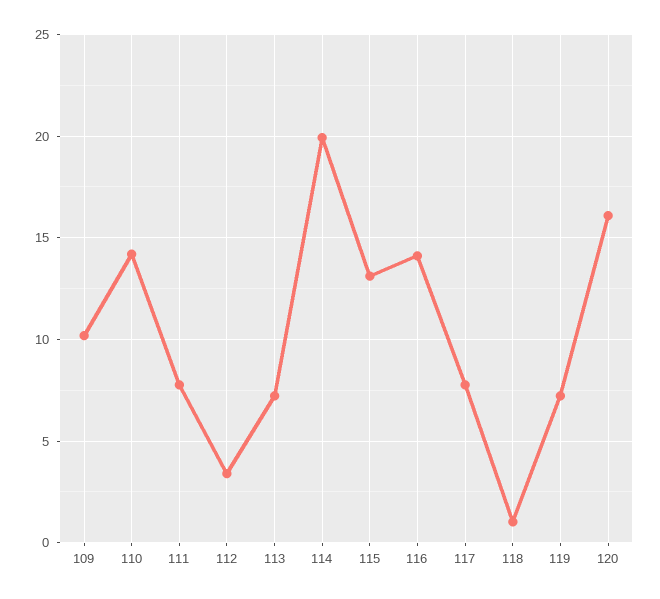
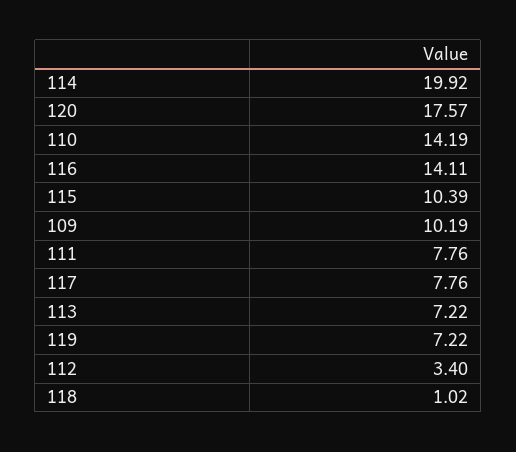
115: 13 -> 10.39
120: 16 -> 17.57

